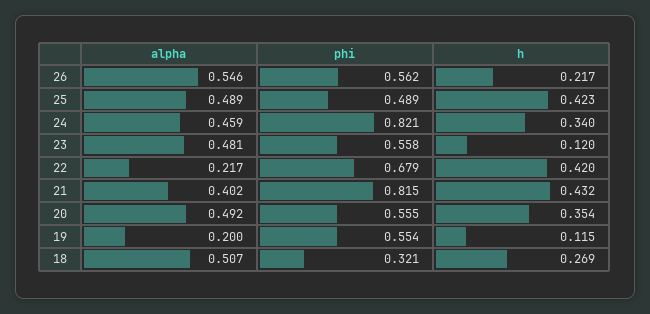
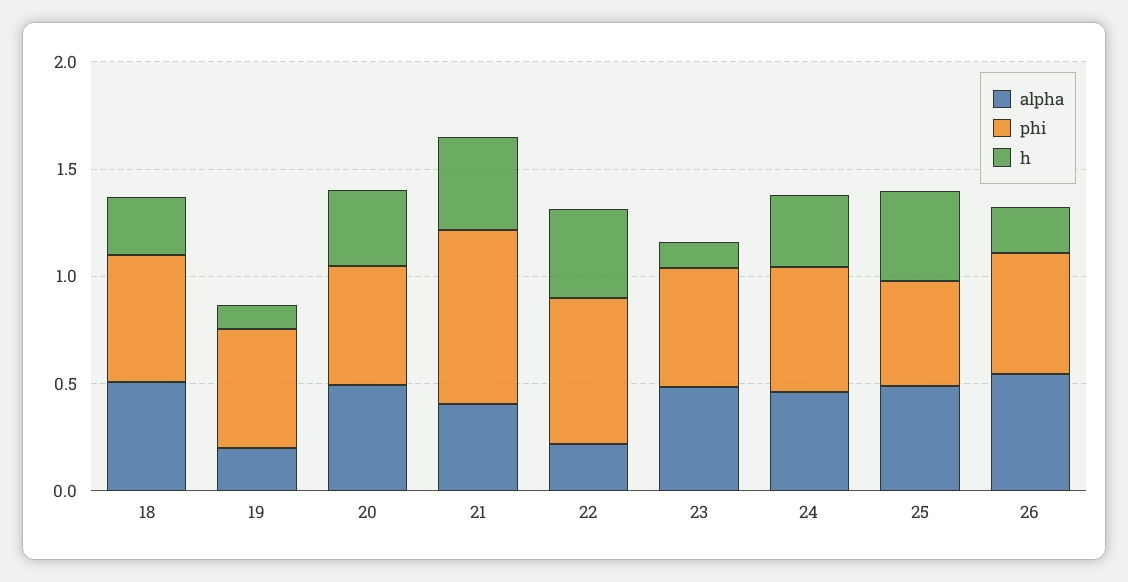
phi, 24: 0.821 -> 0.6
phi, 18: 0.321 -> 0.6

